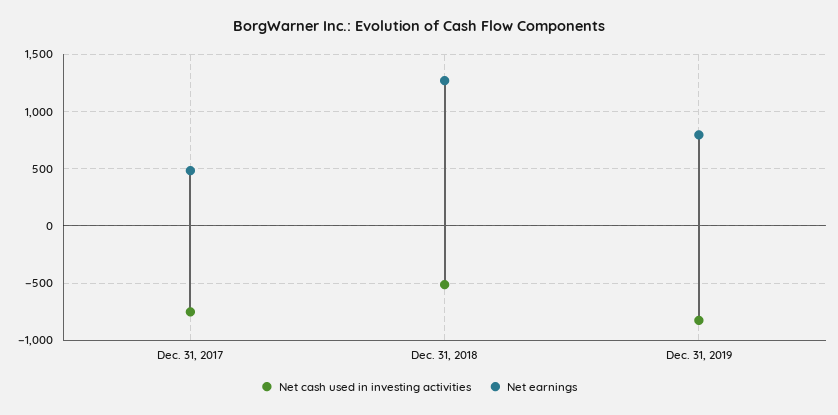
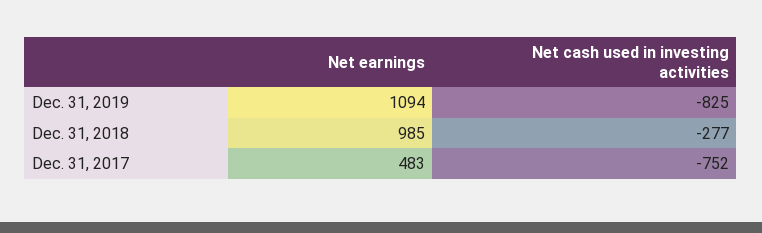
Net cash used in investing activities, Dec. 31, 2018: -500 -> -277
Net earnings, Dec. 31, 2018: 1300 -> 985
Net earnings, Dec. 31, 2019: 800 -> 1094

